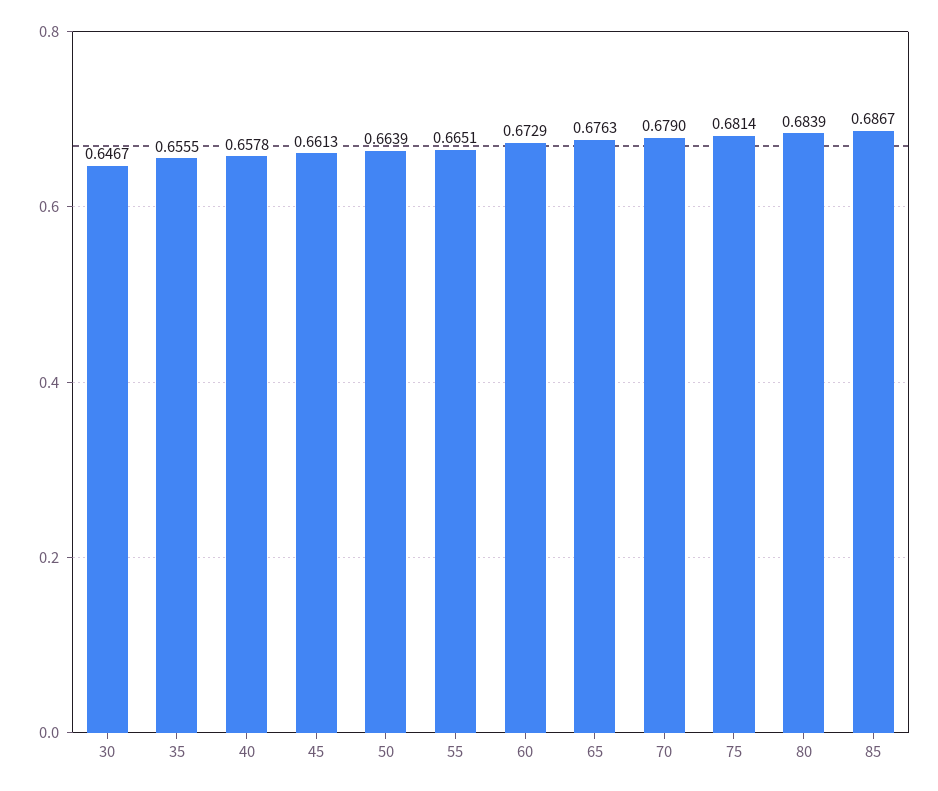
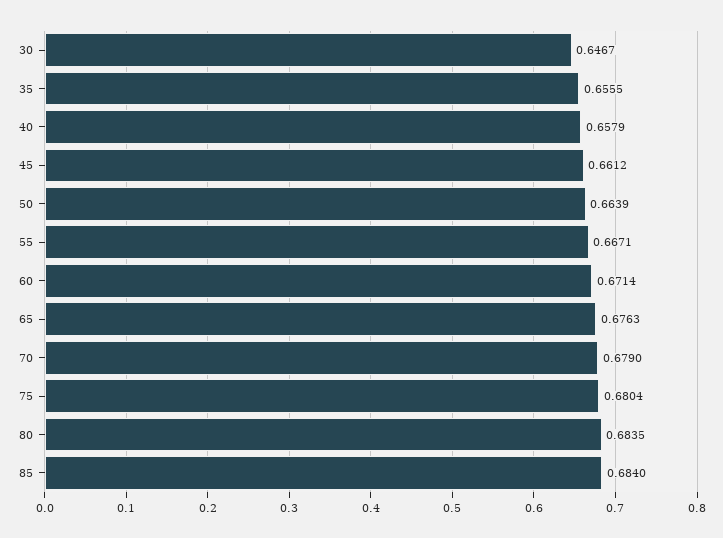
40: 0.6578 -> 0.6579
45: 0.6613 -> 0.6612
55: 0.6651 -> 0.6671
60: 0.6729 -> 0.6714
75: 0.6814 -> 0.6804
80: 0.6839 -> 0.6835
85: 0.6867 -> 0.684

